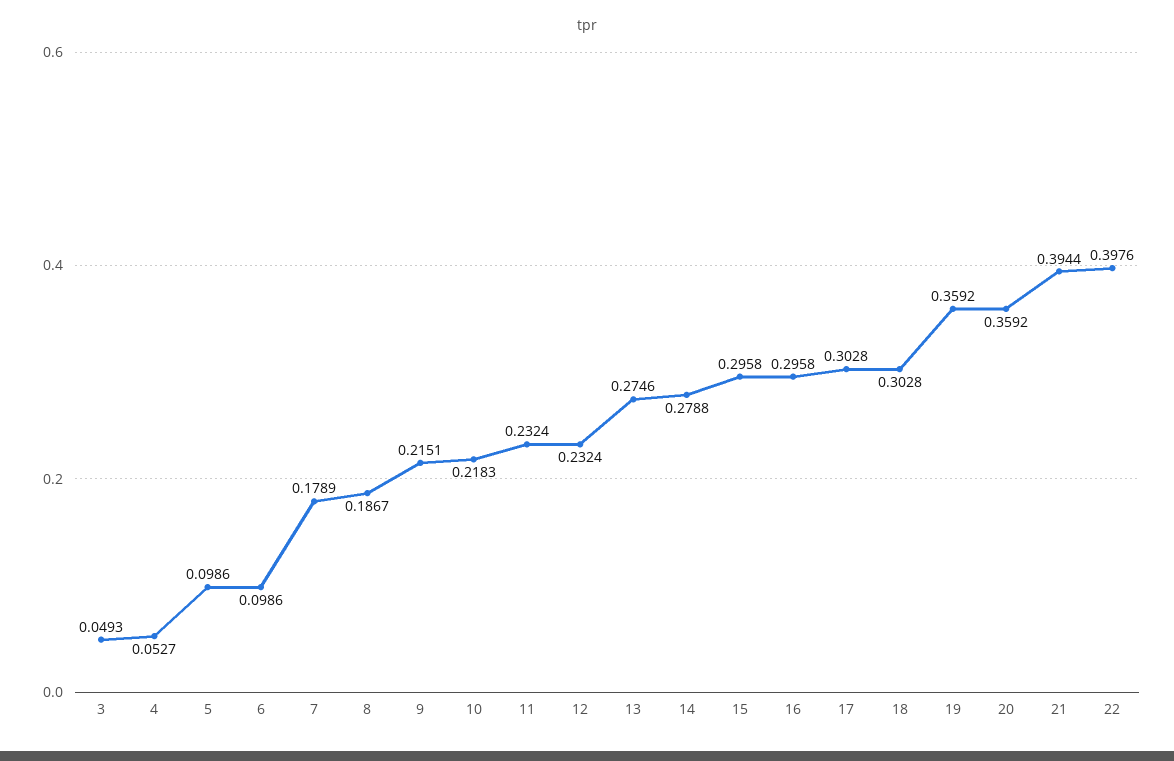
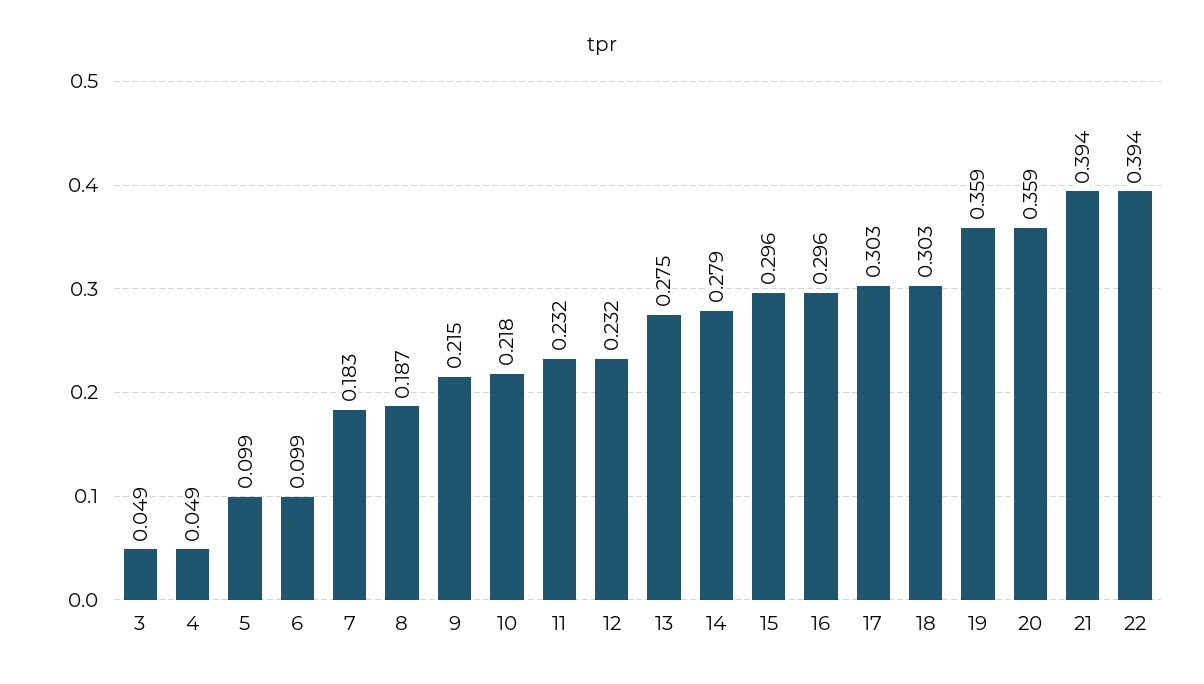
4: 0.0527 -> 0.049
7: 0.1789 -> 0.183
22: 0.3976 -> 0.394

